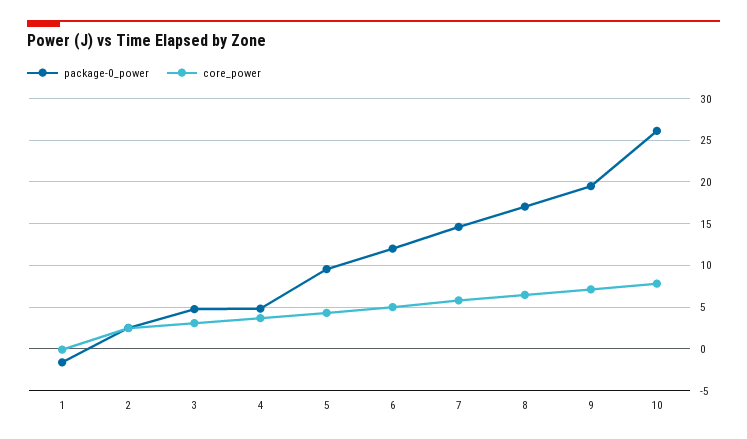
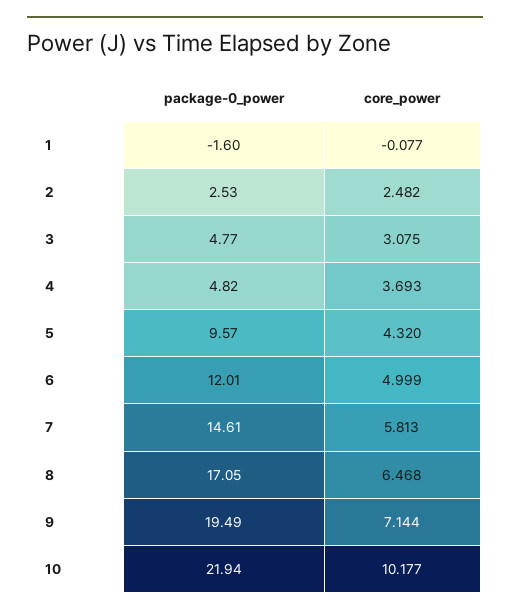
package-0_power, 10: 26 -> 21.94
core_power, 10: 8 -> 10.177

